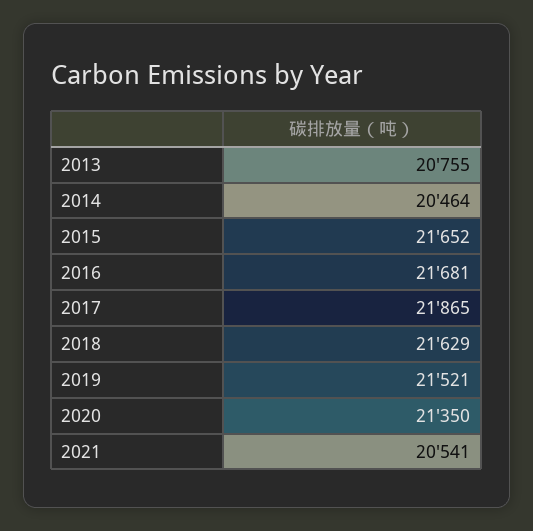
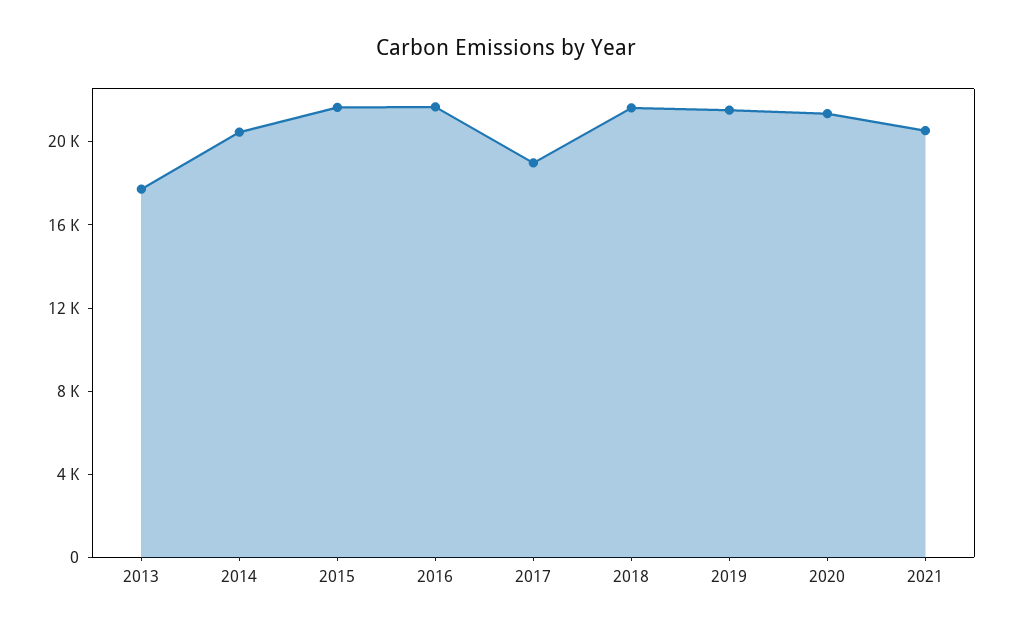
2013: 20755 -> 18000
2017: 21865 -> 19000

